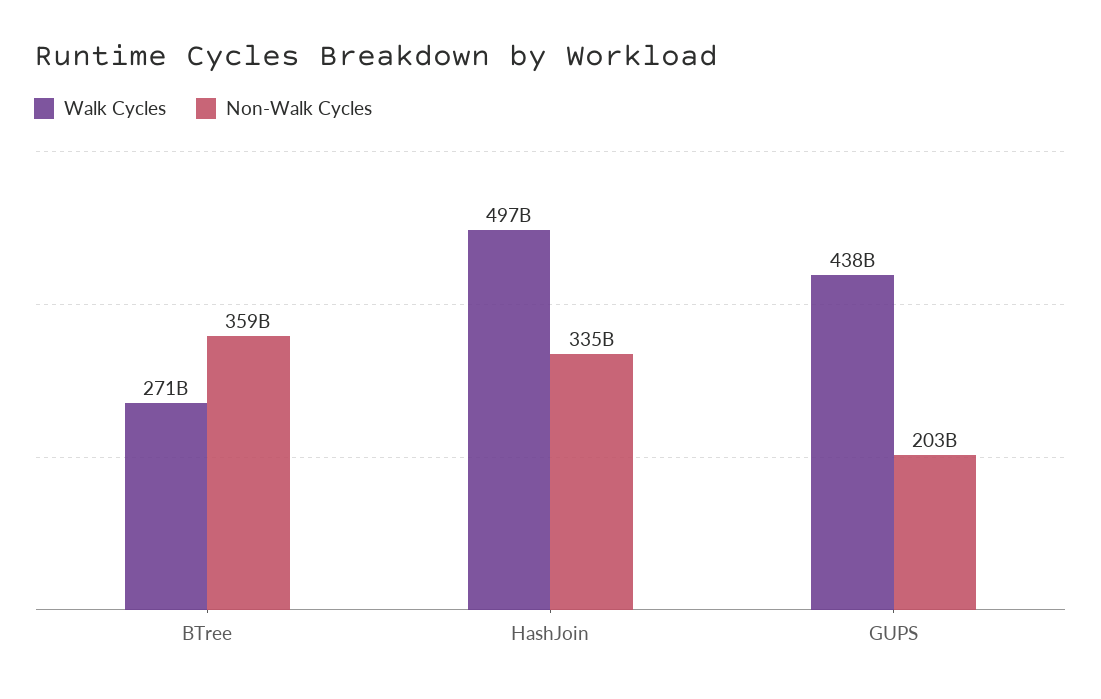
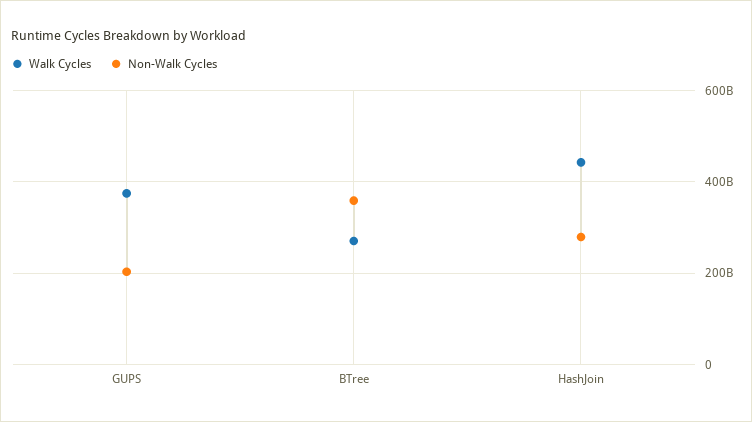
Walk Cycles, HashJoin: 497000000000 -> 440000000000
Non-Walk Cycles, HashJoin: 335000000000 -> 280000000000
Walk Cycles, GUPS: 438000000000 -> 380000000000

